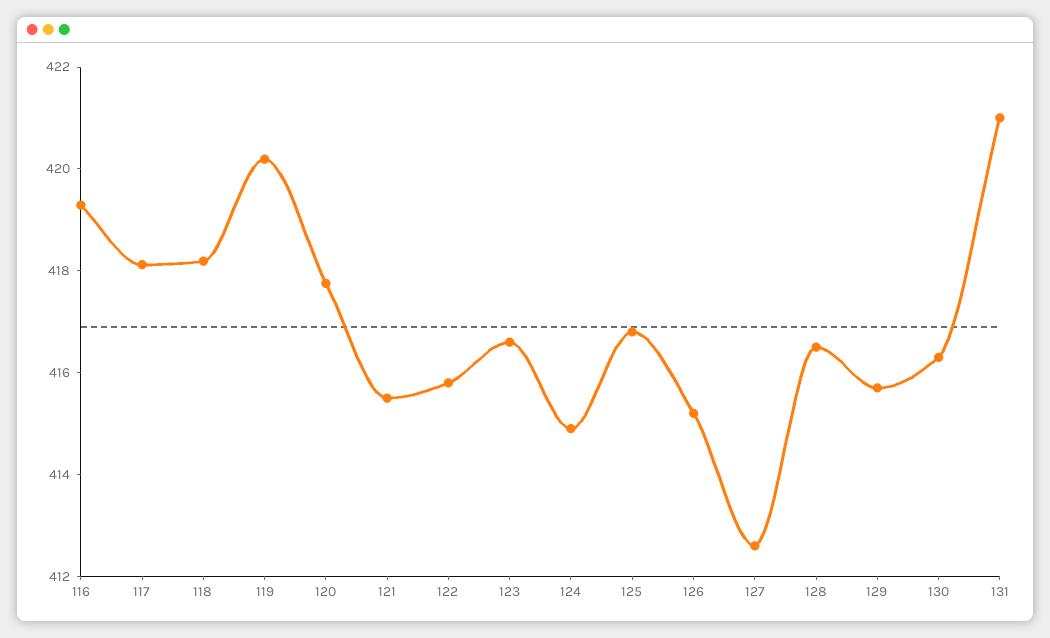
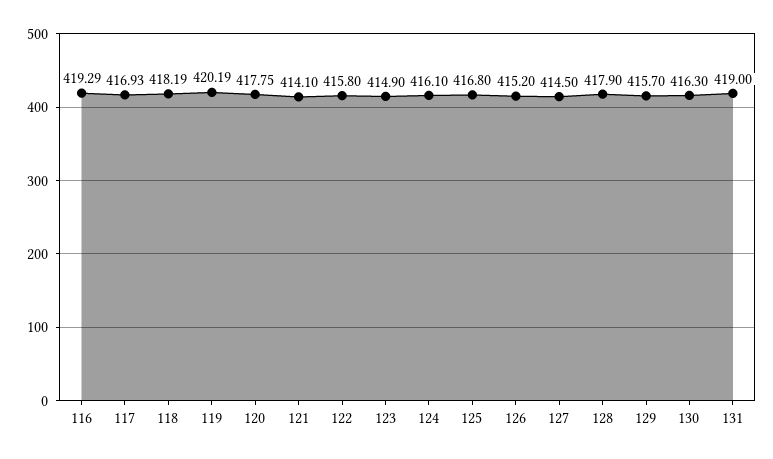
117: 418 -> 416.93
121: 415.5 -> 414.1
123: 416.5 -> 414.9
124: 415 -> 416.1
127: 412.5 -> 414.5
128: 416.5 -> 417.9
131: 421 -> 419

